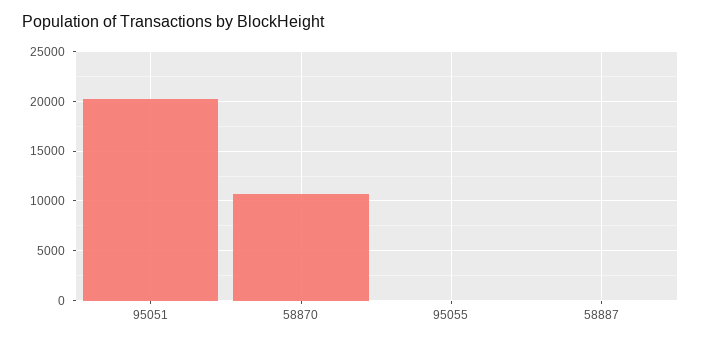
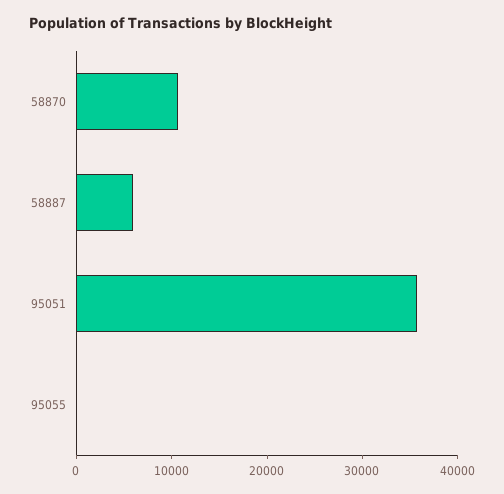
95051: 20000 -> 36000
58887: 0 -> 6000

